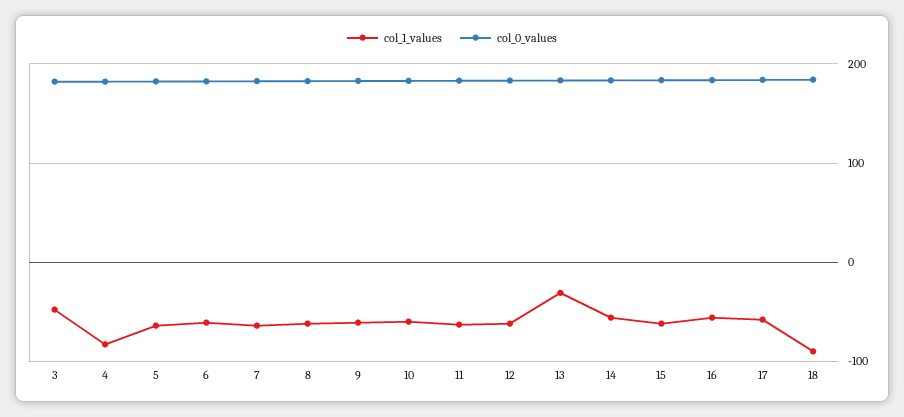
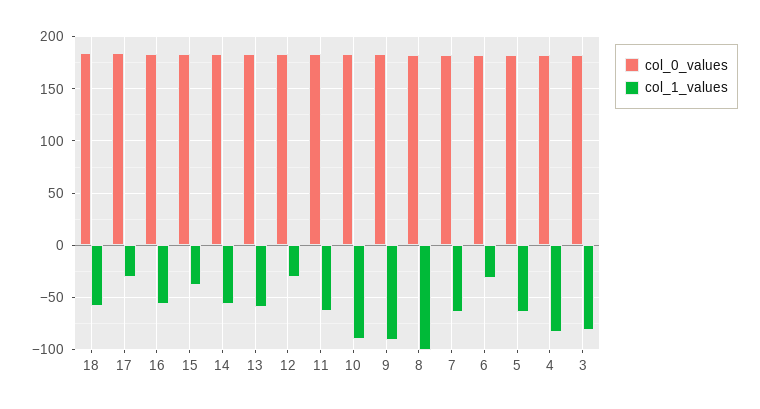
col_1_values, 3: -50 -> -80
col_1_values, 6: -60 -> -30
col_1_values, 8: -60 -> -100
col_1_values, 9: -60 -> -90
col_1_values, 10: -60 -> -90
col_1_values, 12: -60 -> -30
col_1_values, 13: -30 -> -60
col_1_values, 15: -60 -> -40
col_1_values, 17: -60 -> -30
col_1_values, 18: -90 -> -60

